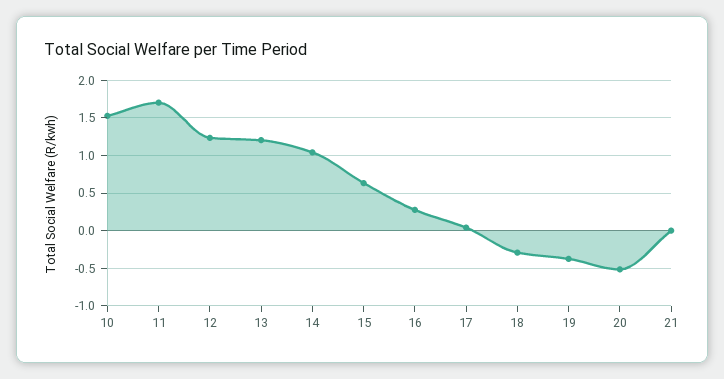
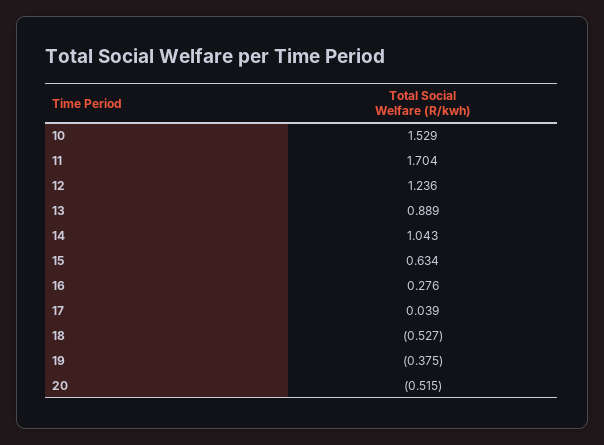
13: 1.2 -> 0.889
18: -0.3 -> -0.527
21: 0 -> none

